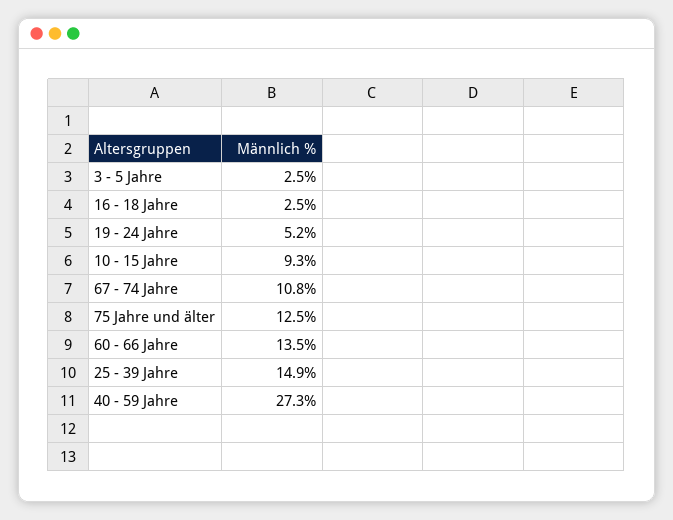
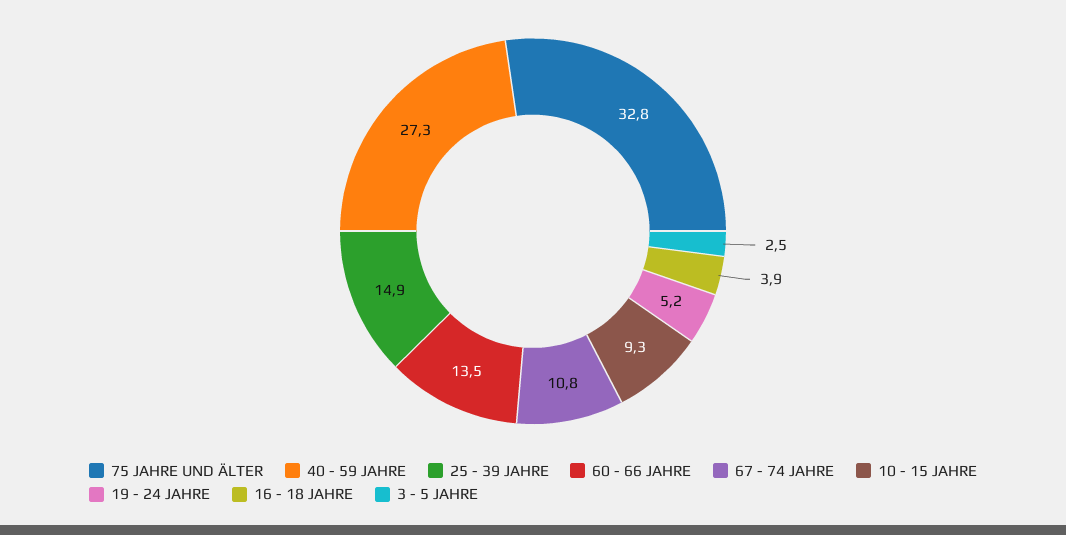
16 - 18 Jahre: 2.5 -> 3.9
75 Jahre und älter: 12.5 -> 32.8

